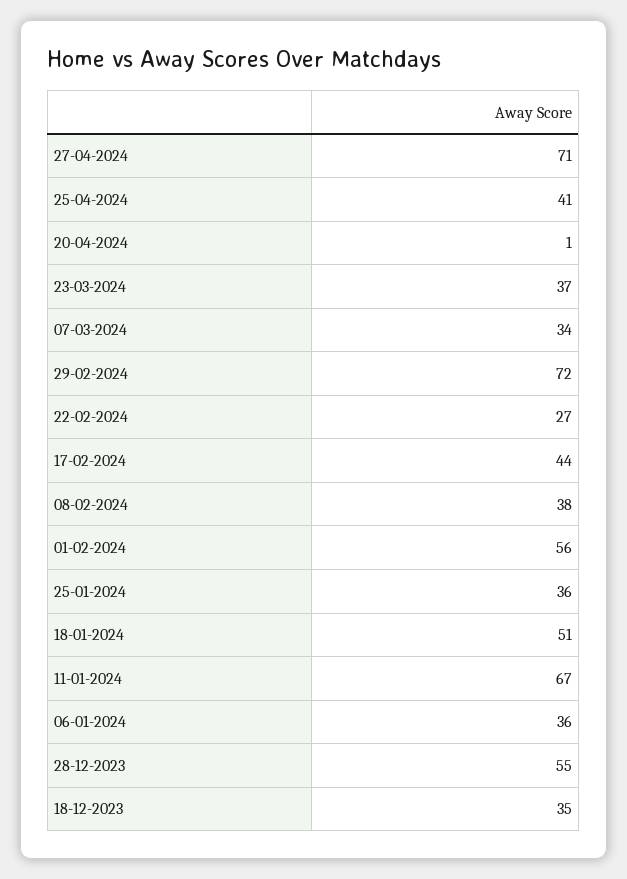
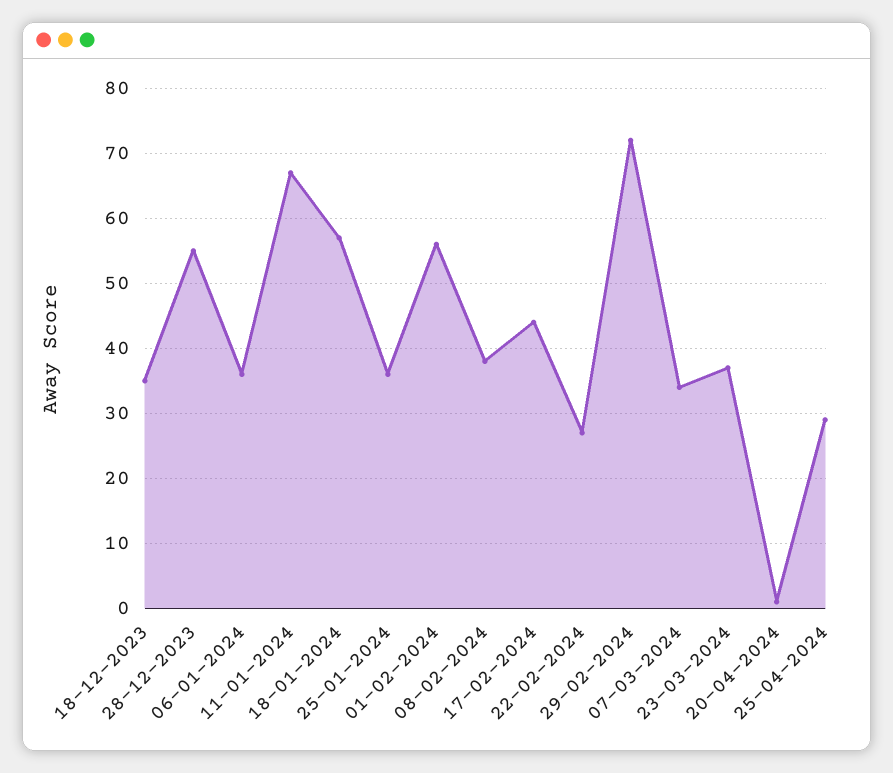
27-04-2024: 71 -> none
25-04-2024: 41 -> 29
18-01-2024: 51 -> 57

